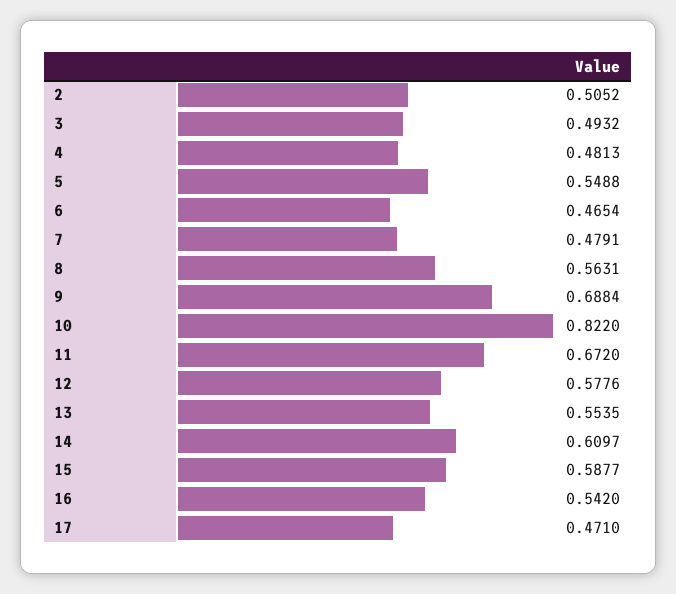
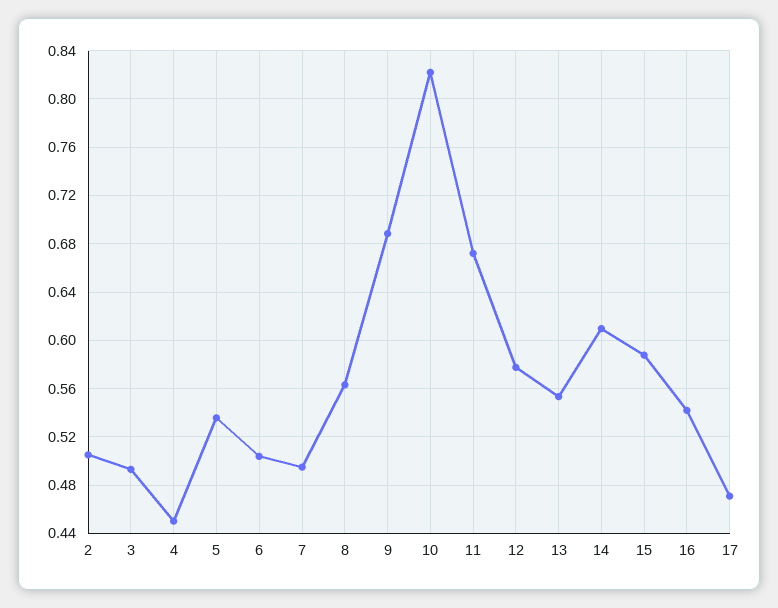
4: 0.4813 -> 0.45
5: 0.5488 -> 0.535
6: 0.4654 -> 0.505
7: 0.4791 -> 0.495

